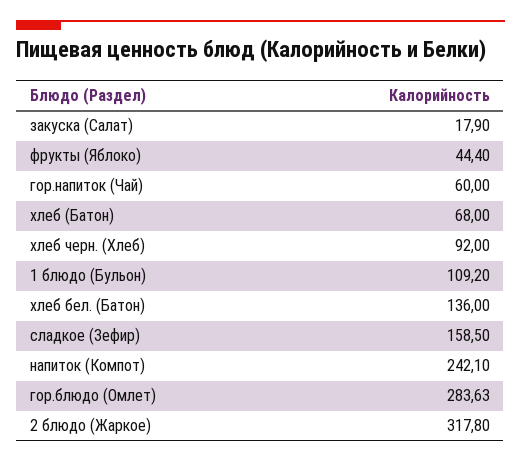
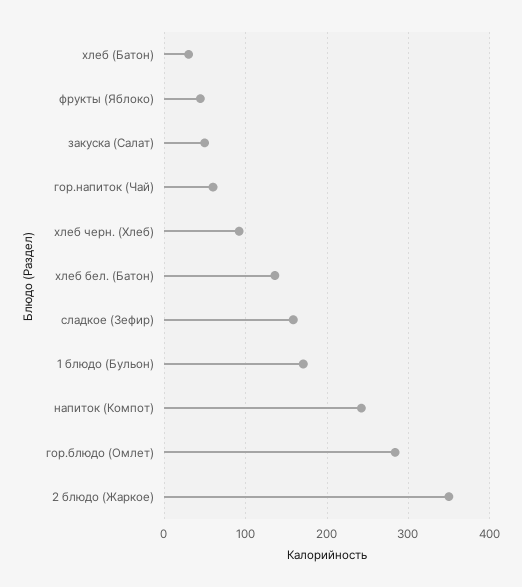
закуска (Салат): 17.9 -> 50
хлеб (Батон): 68 -> 30
1 блюдо (Бульон): 109.2 -> 170
2 блюдо (Жаркое): 317.8 -> 350

